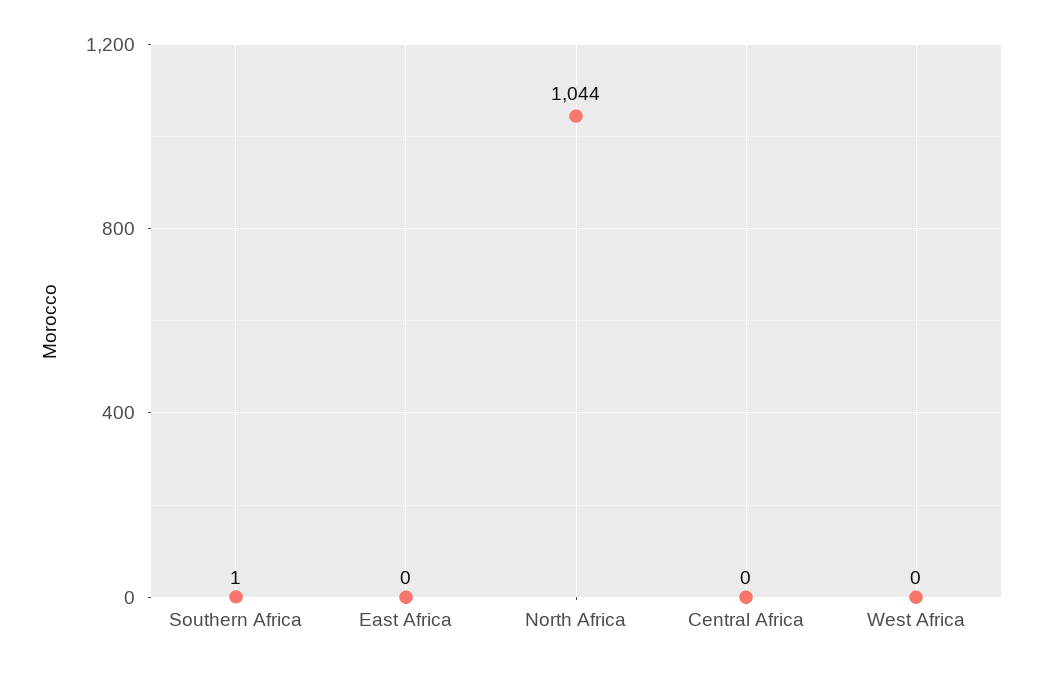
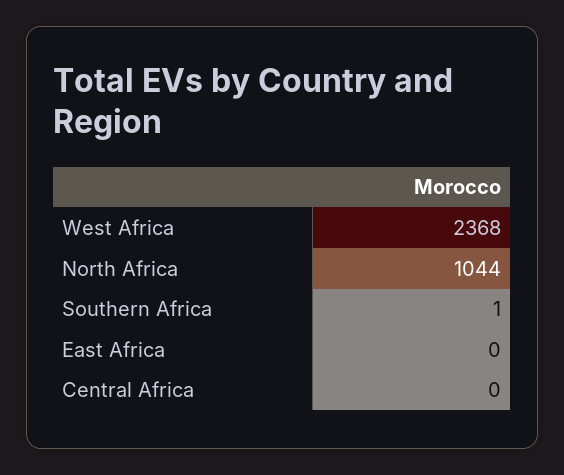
West Africa: 0 -> 2368

